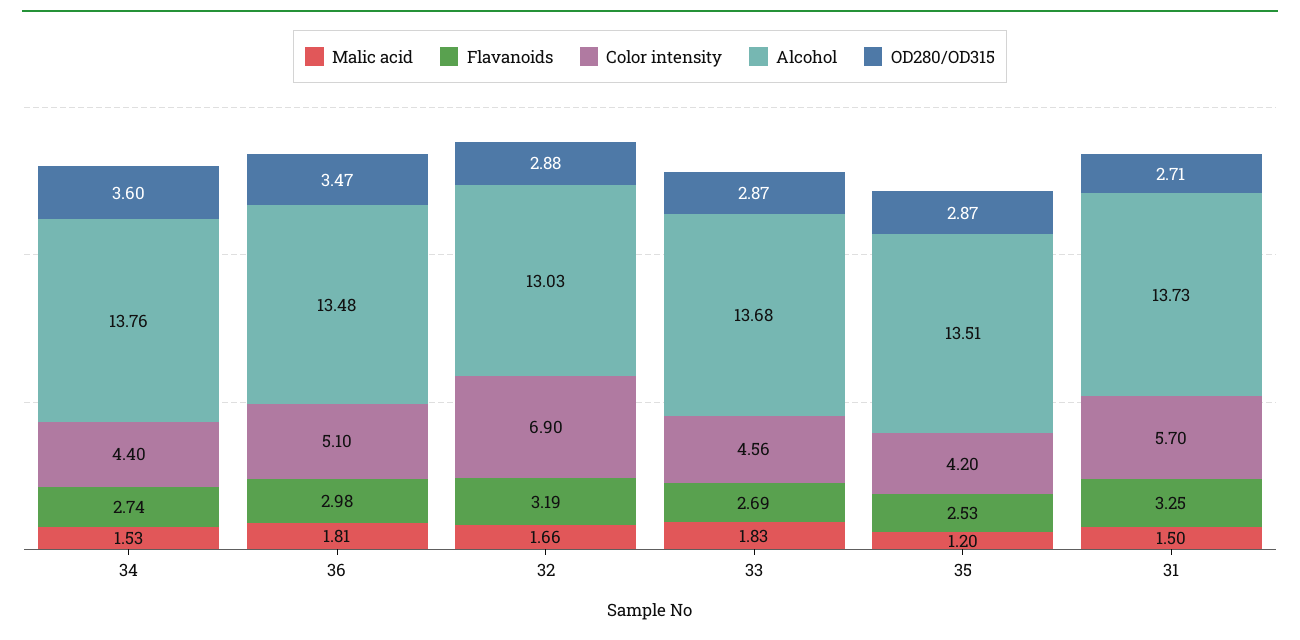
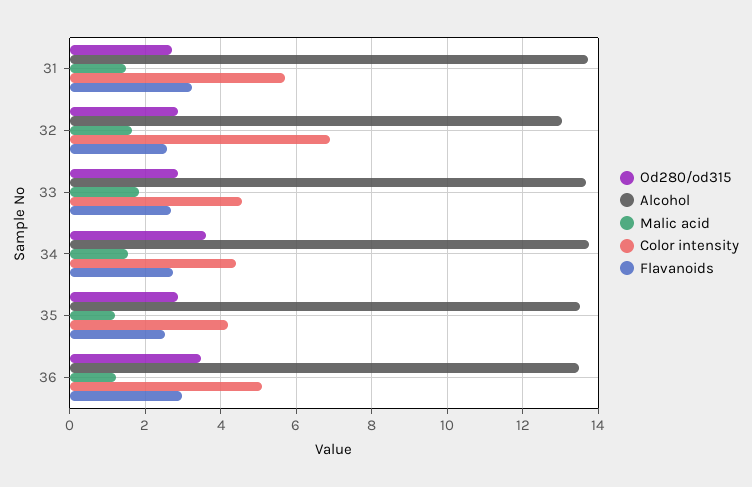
Malic acid, 36: 1.81 -> 1.2
Flavanoids, 32: 3.19 -> 2.6

